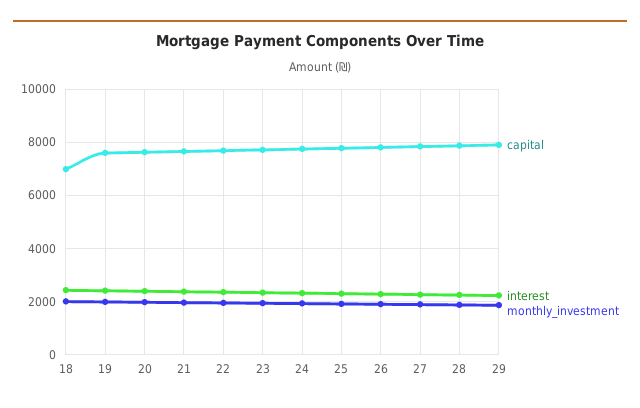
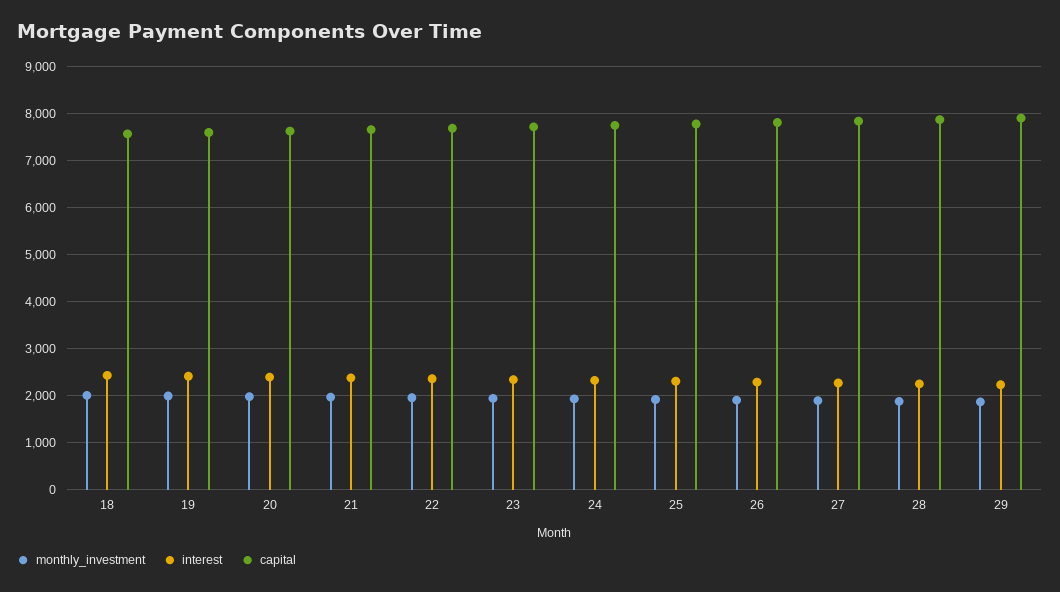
capital, 18: 7000 -> 7600

